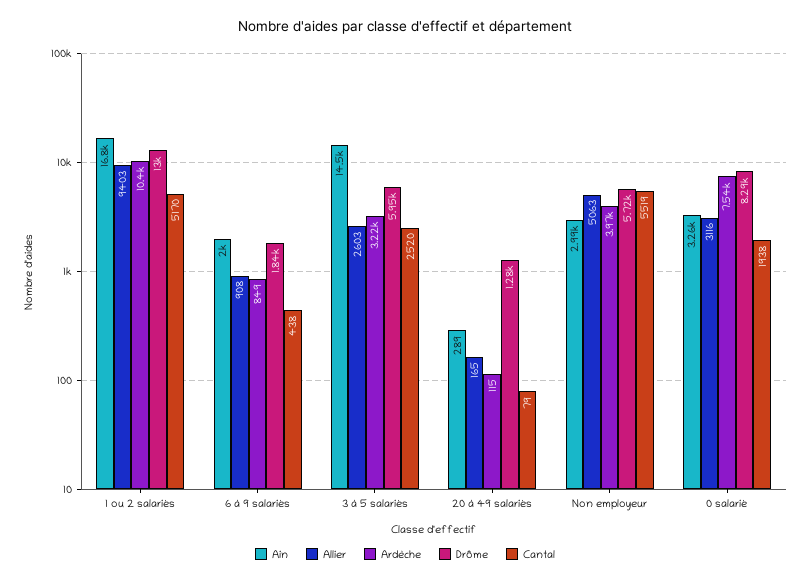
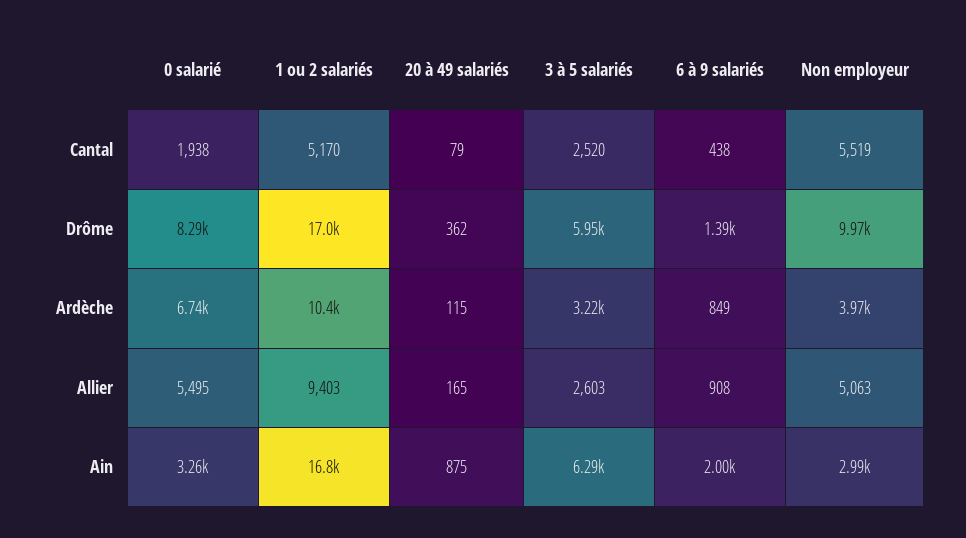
Drôme, 1 ou 2 salariés: 13000 -> 17000
Drôme, 6 à 9 salariés: 1840 -> 1390
Ain, 3 à 5 salariés: 14500 -> 6290
Ain, 20 à 49 salariés: 289 -> 875
Drôme, 20 à 49 salariés: 1280 -> 362
Drôme, Non employeur: 5720 -> 9970
Allier, 0 salarié: 3116 -> 5495
Ardèche, 0 salarié: 7540 -> 6740

